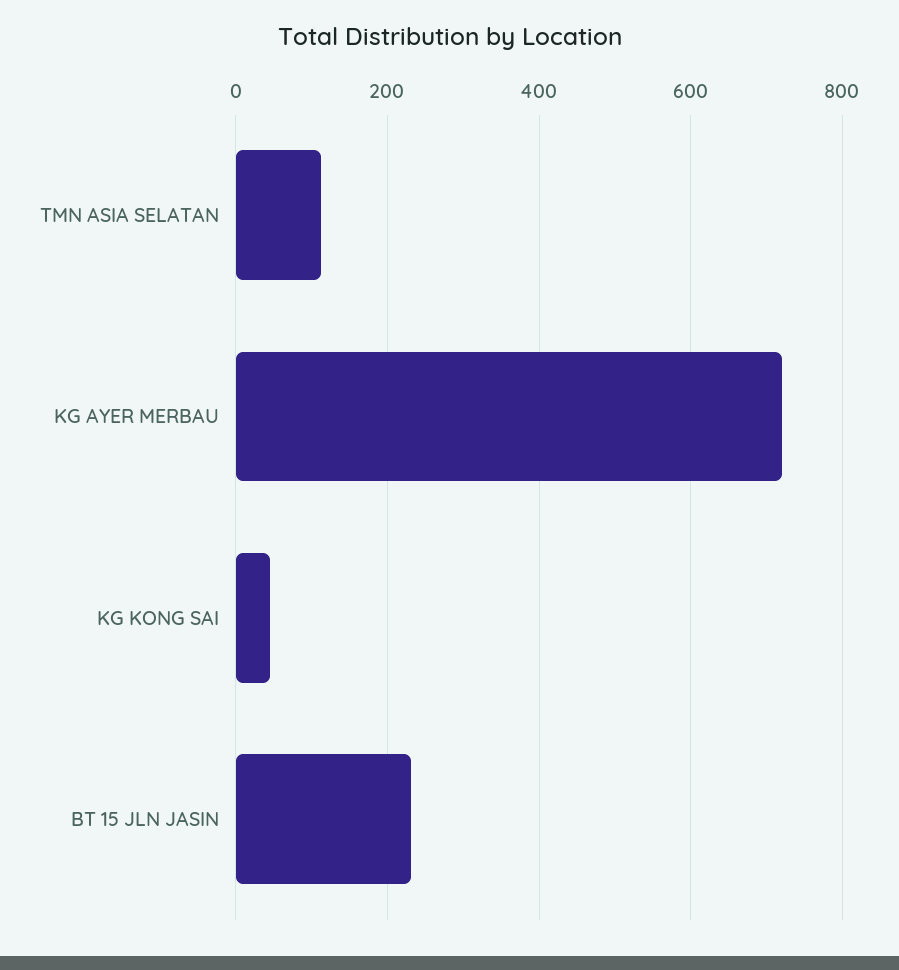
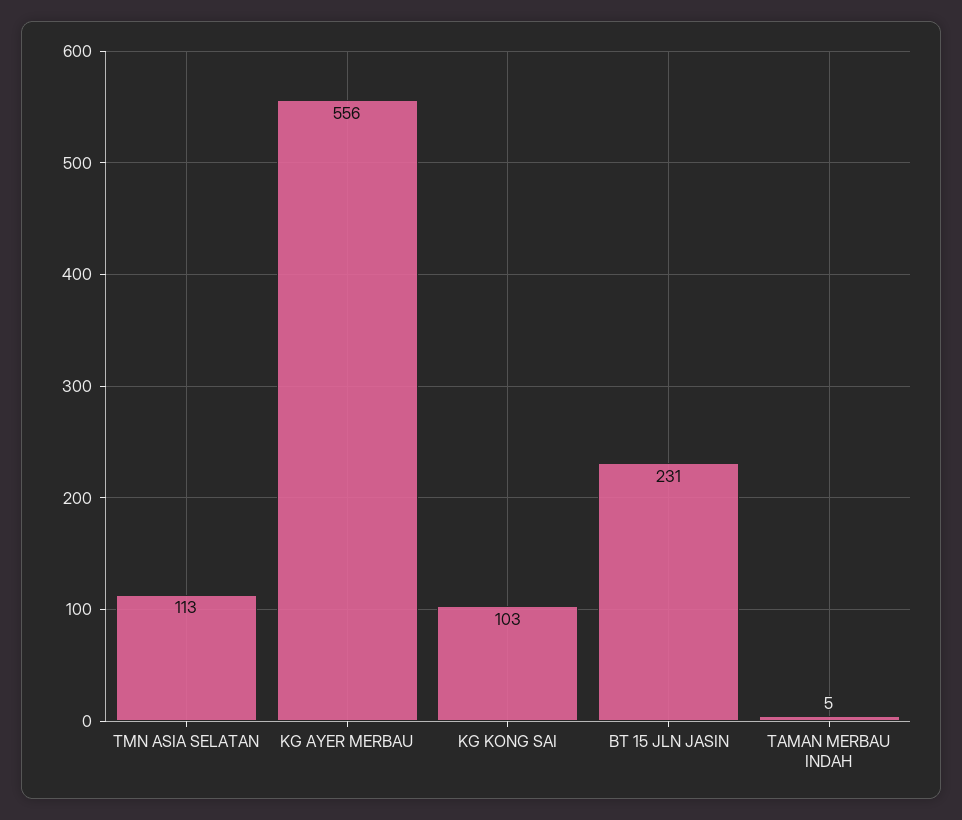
KG AYER MERBAU: 720 -> 556
KG KONG SAI: 40 -> 103
TAMAN MERBAU INDAH: none -> 5

